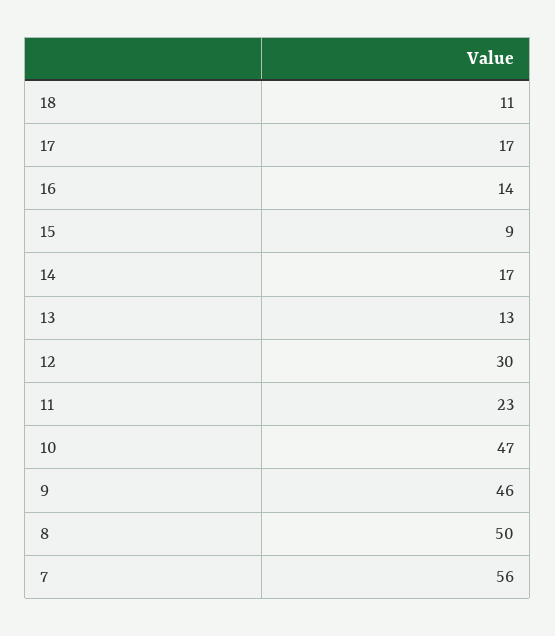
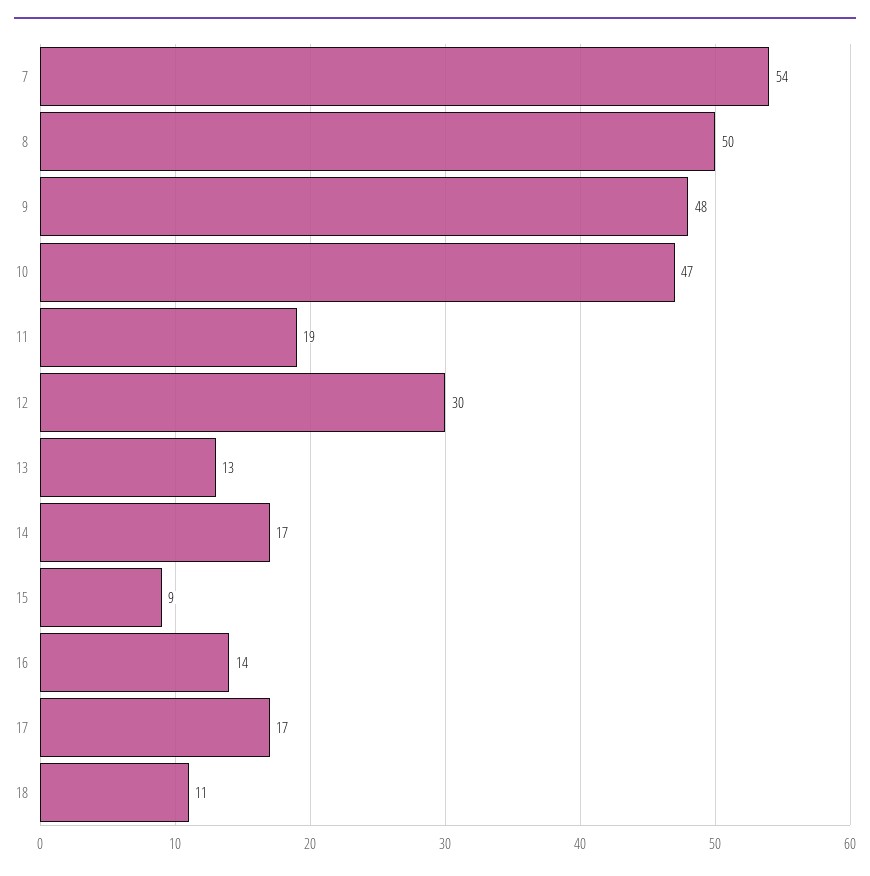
11: 23 -> 19
9: 46 -> 48
7: 56 -> 54

